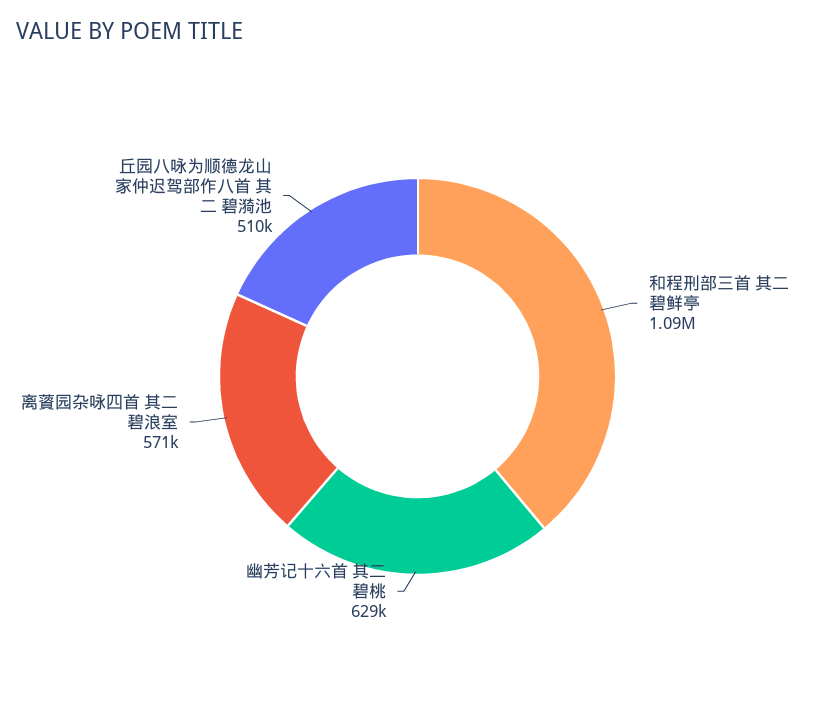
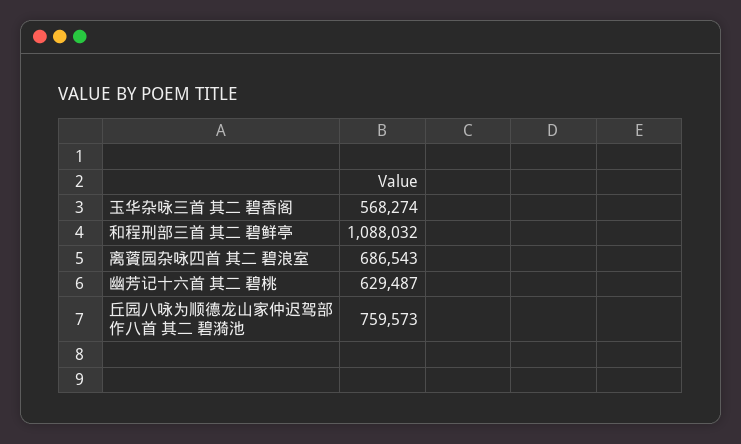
离薋园杂咏四首 其二 碧浪室: 571000 -> 686543
丘园八咏为顺德龙山家仲迟驾部作八首 其二 碧漪池: 510000 -> 759573
玉华杂咏三首 其二 碧香阁: none -> 568274

